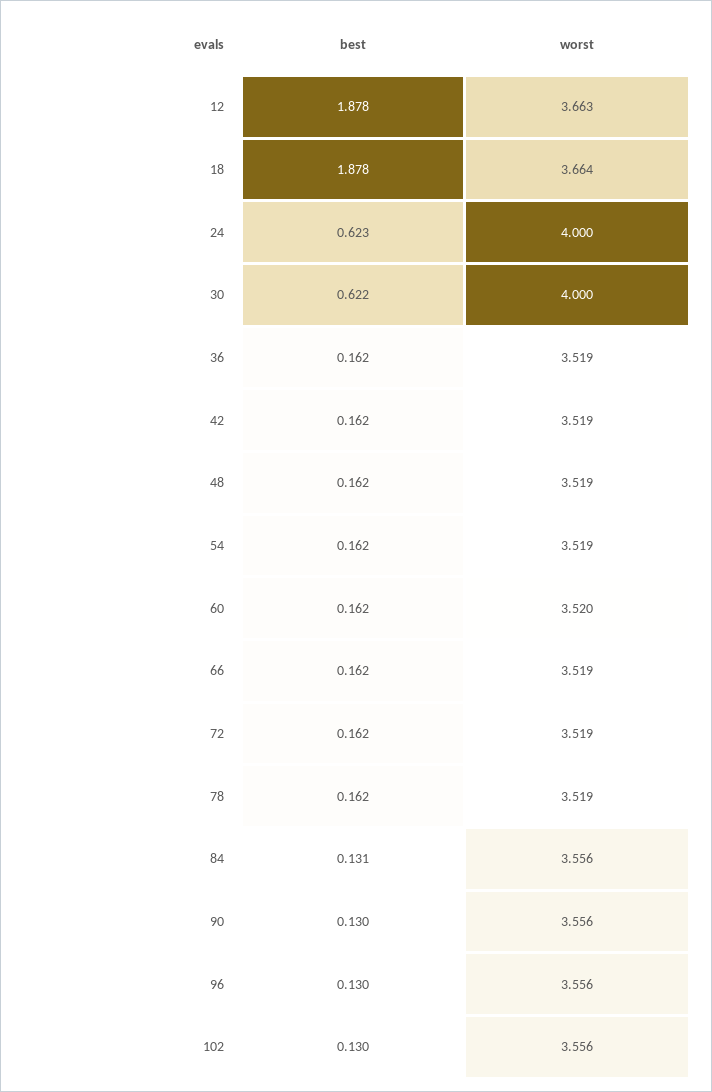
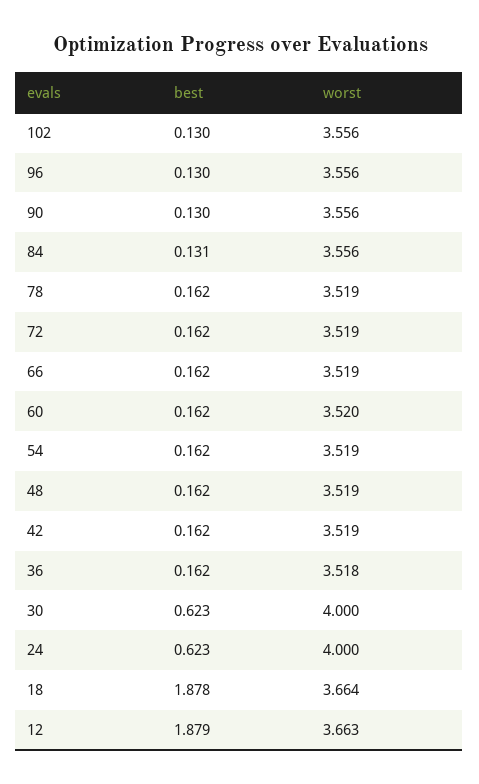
best, 12: 1.878 -> 1.879
best, 30: 0.622 -> 0.623
worst, 36: 3.519 -> 3.518

